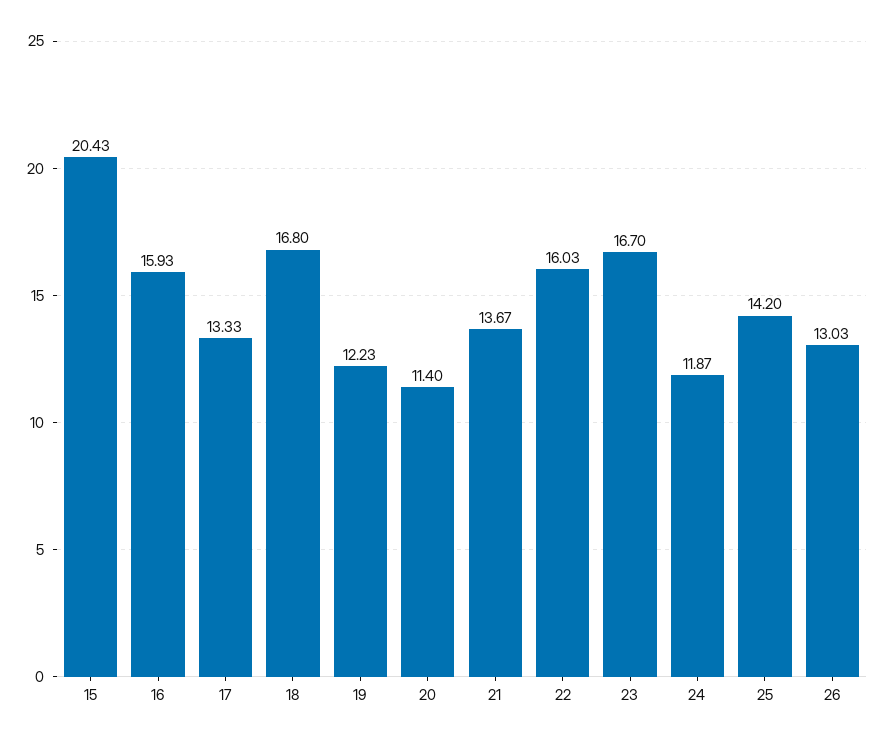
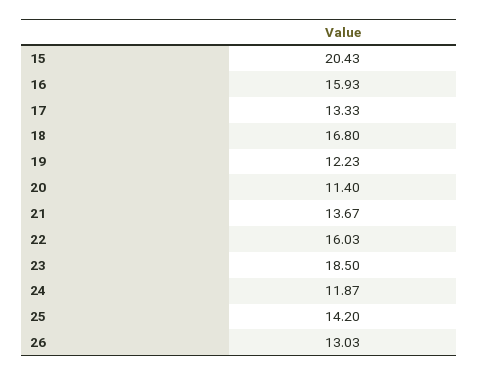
23: 16.7 -> 18.5

